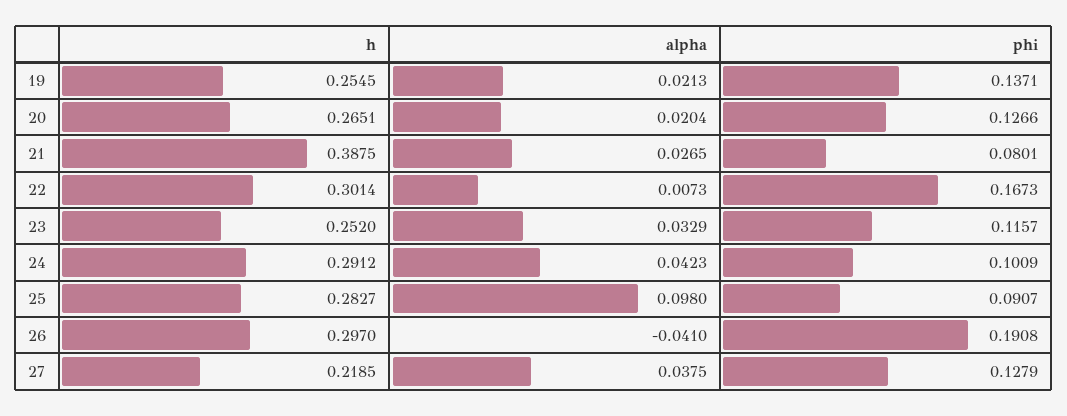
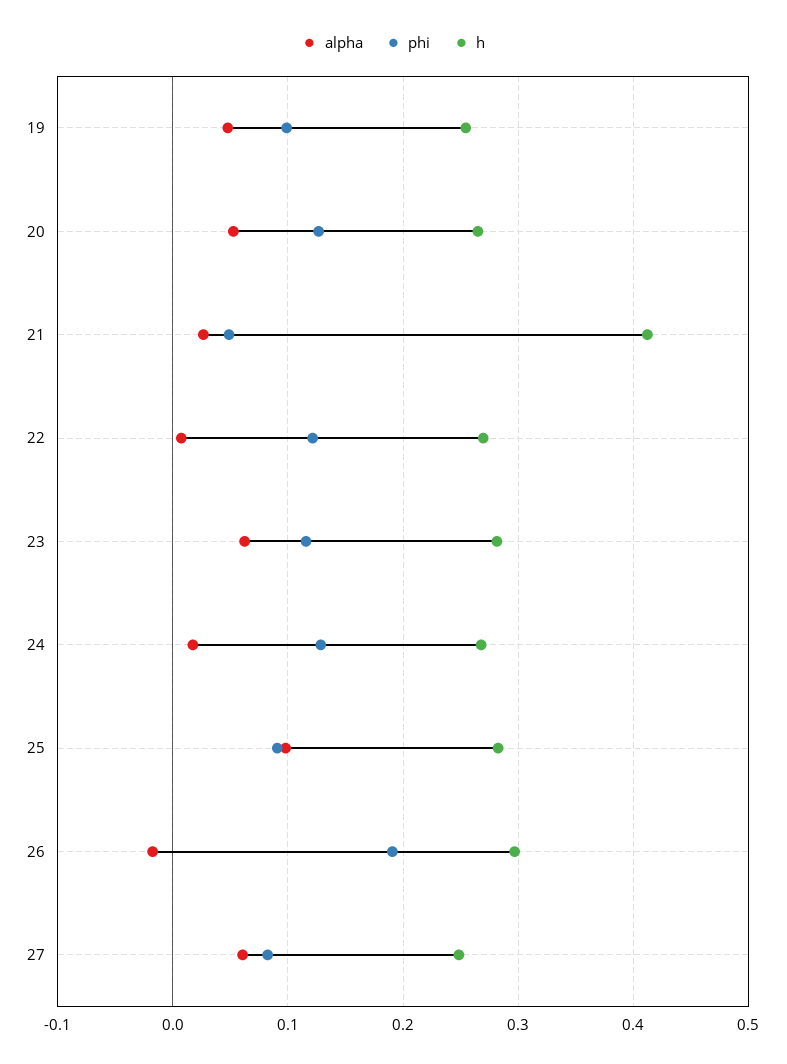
alpha, 19: 0.0213 -> 0.05
phi, 19: 0.1371 -> 0.1
alpha, 20: 0.0204 -> 0.05
h, 21: 0.3875 -> 0.41
phi, 21: 0.0801 -> 0.05
h, 22: 0.3014 -> 0.27
phi, 22: 0.1673 -> 0.12
h, 23: 0.252 -> 0.28
alpha, 23: 0.0329 -> 0.06
h, 24: 0.2912 -> 0.27
alpha, 24: 0.0423 -> 0.02
phi, 24: 0.1009 -> 0.13
alpha, 26: -0.041 -> -0.02
h, 27: 0.2185 -> 0.25
alpha, 27: 0.0375 -> 0.06
phi, 27: 0.1279 -> 0.08

